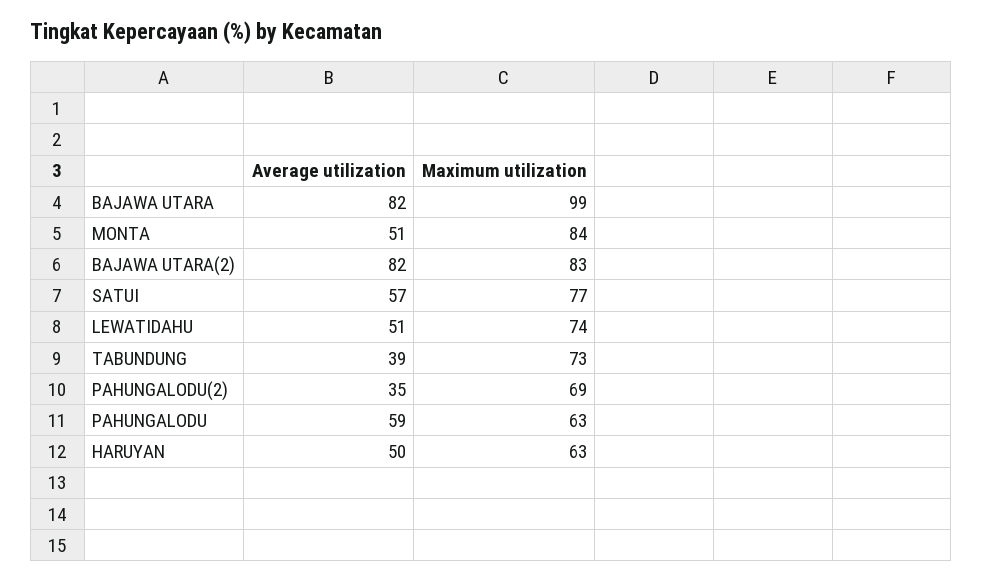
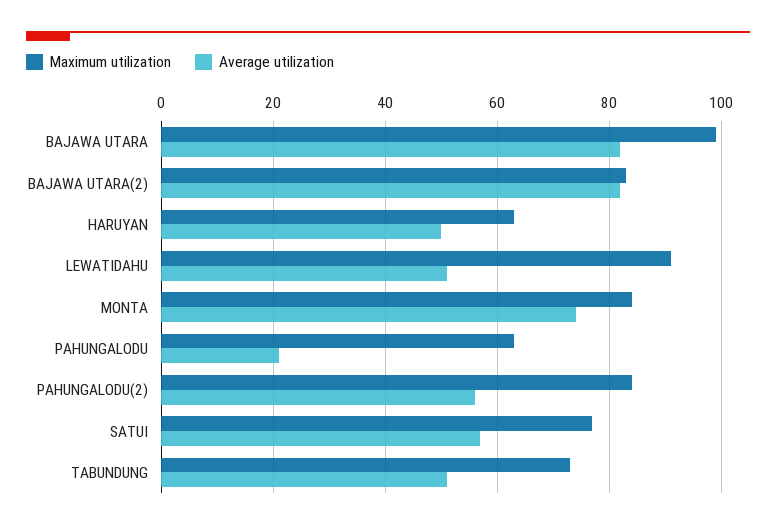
Average utilization, MONTA: 51 -> 75
Maximum utilization, LEWATIDAHU: 74 -> 90
Average utilization, TABUNDUNG: 39 -> 50
Average utilization, PAHUNGALODU(2): 35 -> 55
Maximum utilization, PAHUNGALODU(2): 69 -> 85
Average utilization, PAHUNGALODU: 59 -> 20

